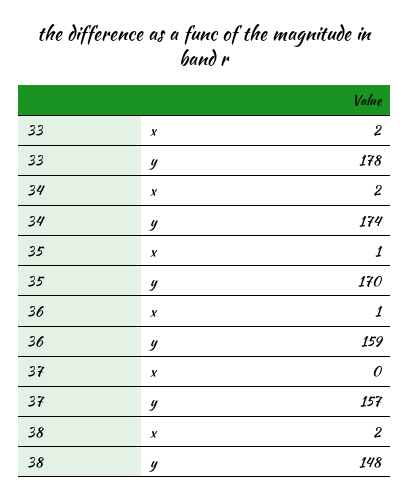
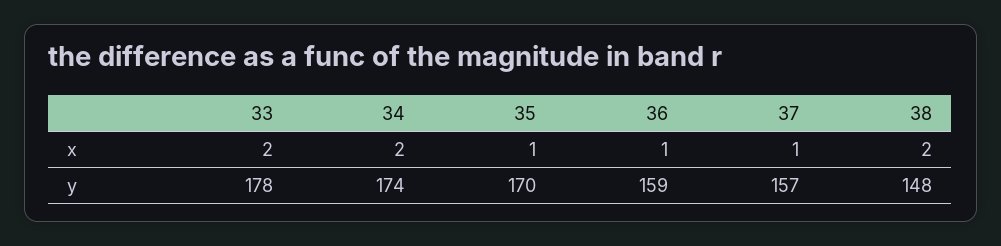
37, x: 0 -> 1

